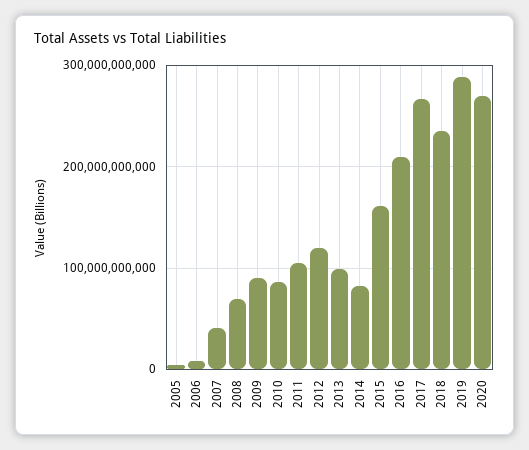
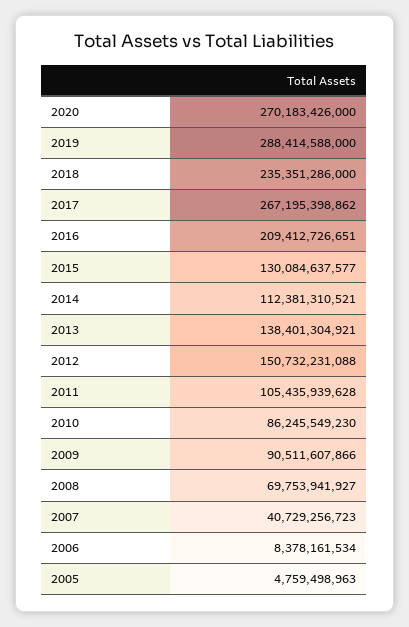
2012: 120000000000 -> 150732231088
2013: 100000000000 -> 138401304921
2014: 80000000000 -> 112381310521
2015: 160000000000 -> 130084637577

